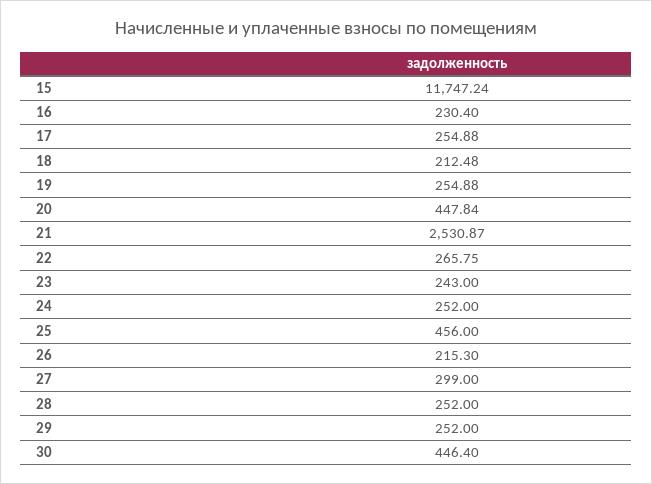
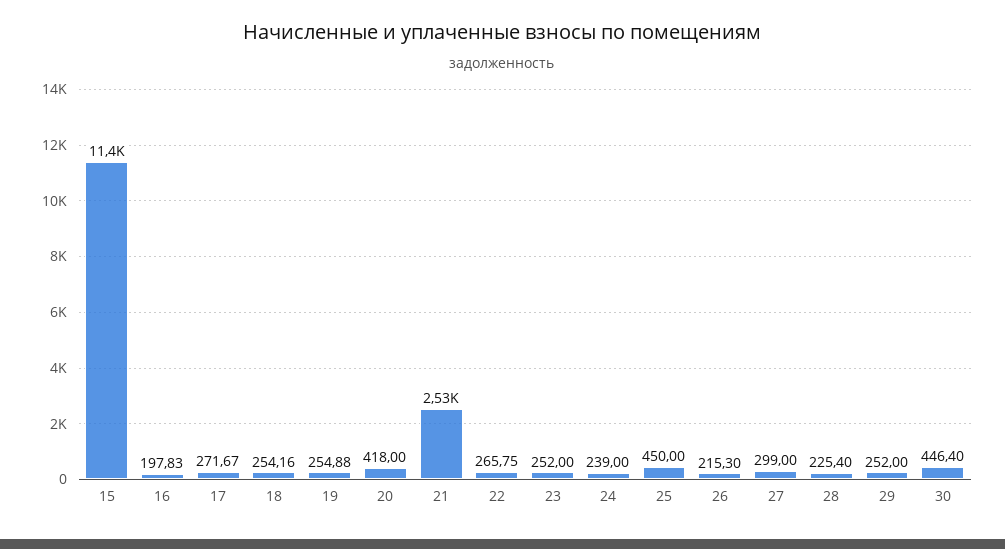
15: 11747.24 -> 11400
16: 230.4 -> 197.83
17: 254.88 -> 271.67
18: 212.48 -> 254.16
20: 447.84 -> 418
23: 243 -> 252
24: 252 -> 239
25: 456 -> 450
28: 252 -> 225.4

